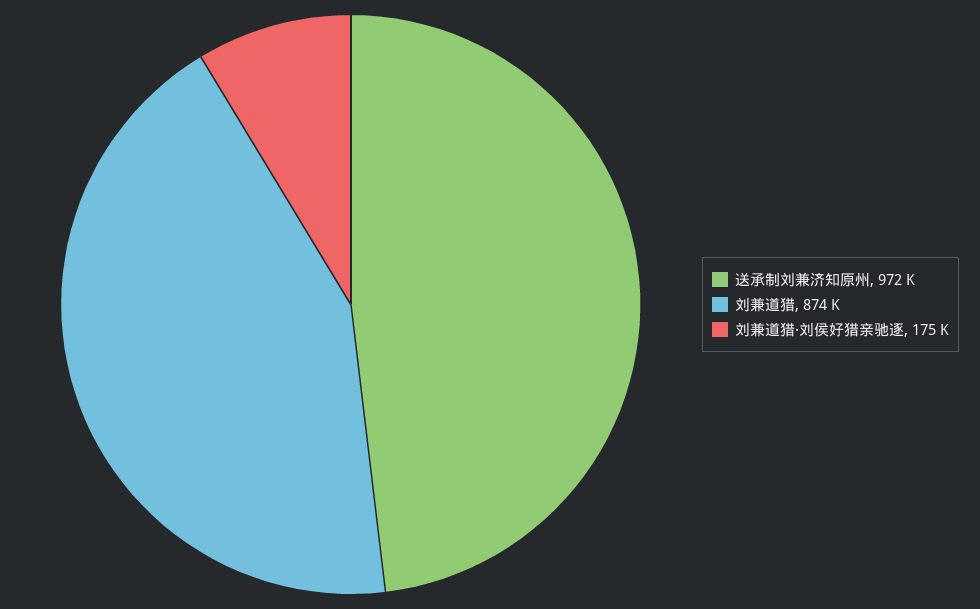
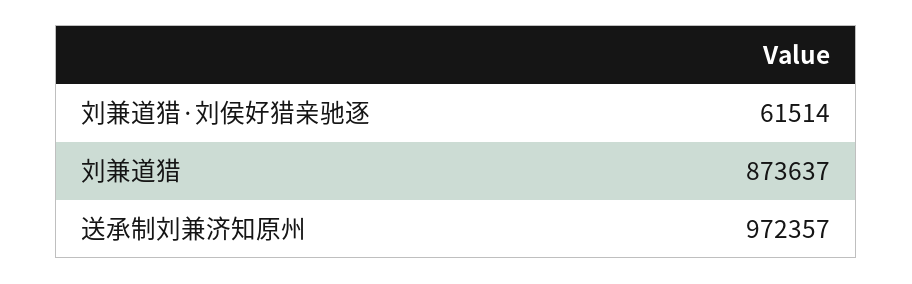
刘兼道猎·刘侯好猎亲驰逐: 175000 -> 61514

